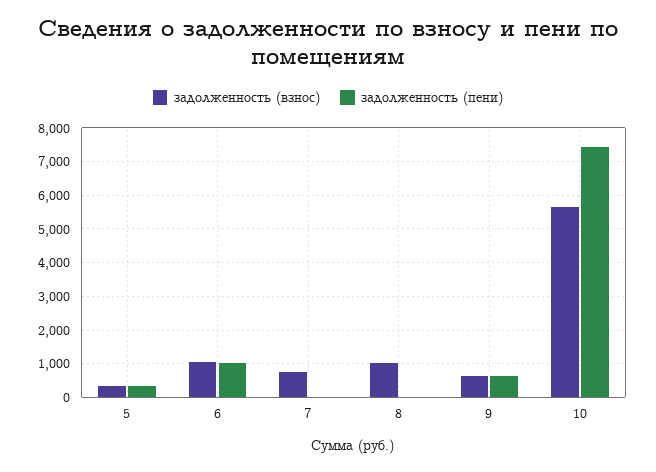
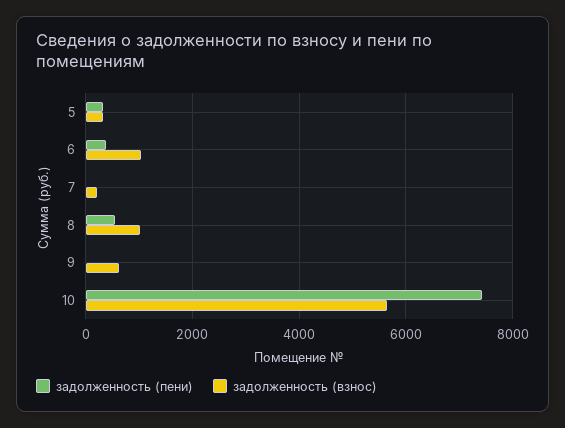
задолженность (пени), 6: 1000 -> 400
задолженность (взнос), 7: 800 -> 200
задолженность (пени), 8: 0 -> 600
задолженность (пени), 9: 600 -> 0

